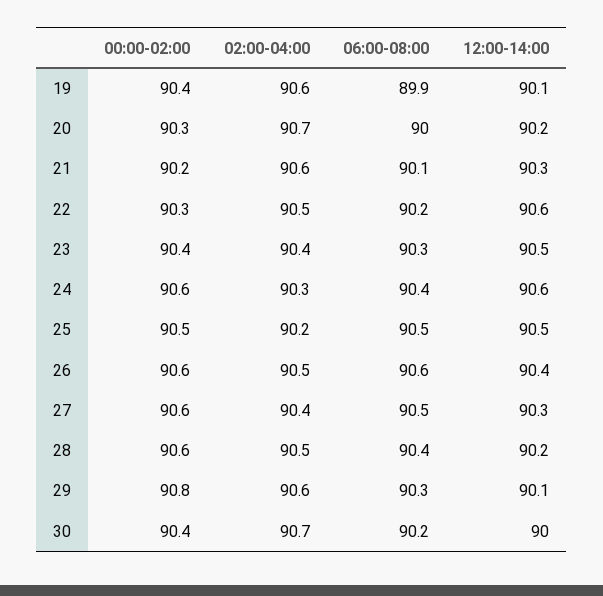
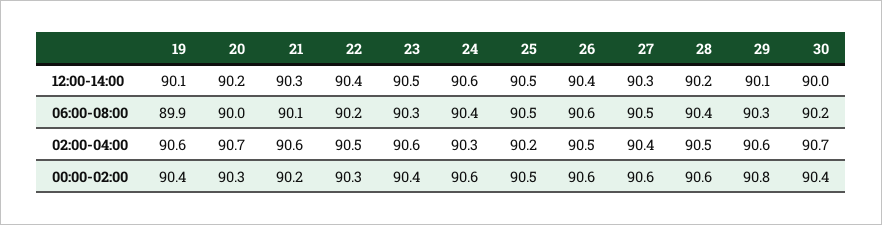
12:00-14:00, 22: 90.6 -> 90.4
02:00-04:00, 23: 90.4 -> 90.6

